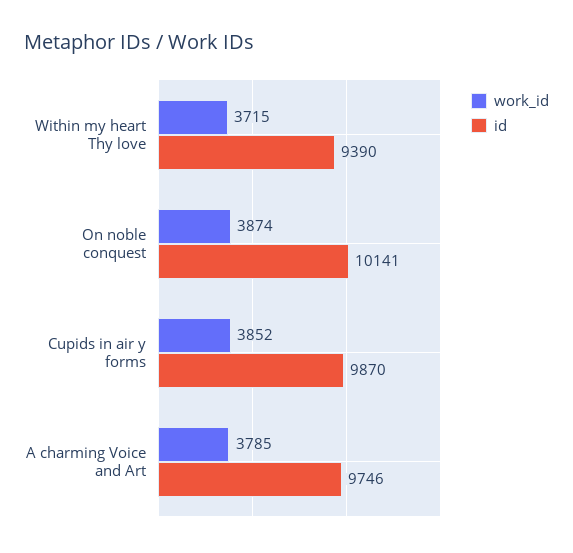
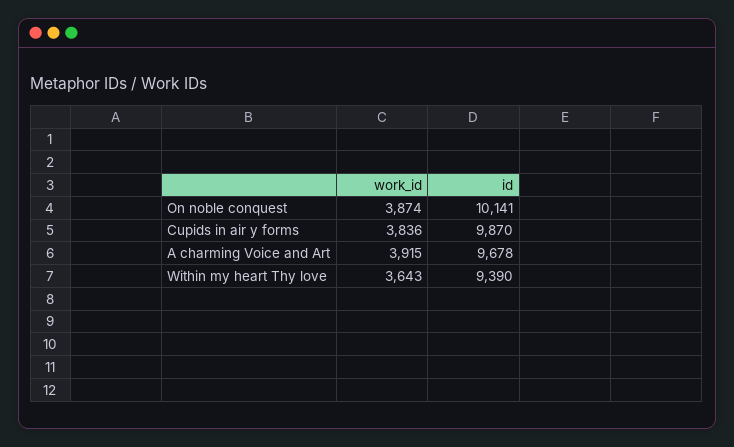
work_id, Within my heart Thy love: 3715 -> 3643
work_id, Cupids in air y forms: 3852 -> 3836
work_id, A charming Voice and Art: 3785 -> 3915
id, A charming Voice and Art: 9746 -> 9678

